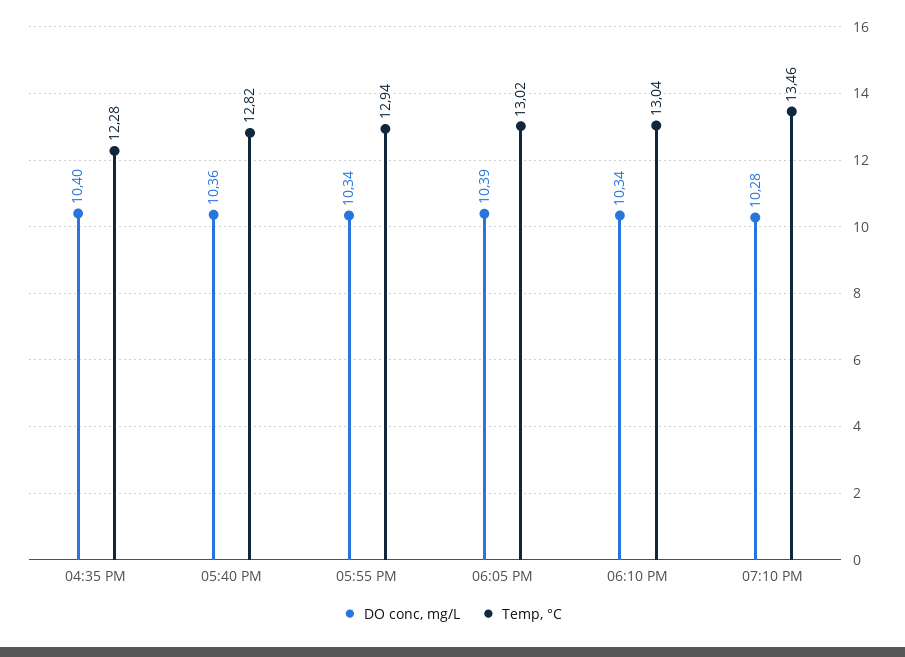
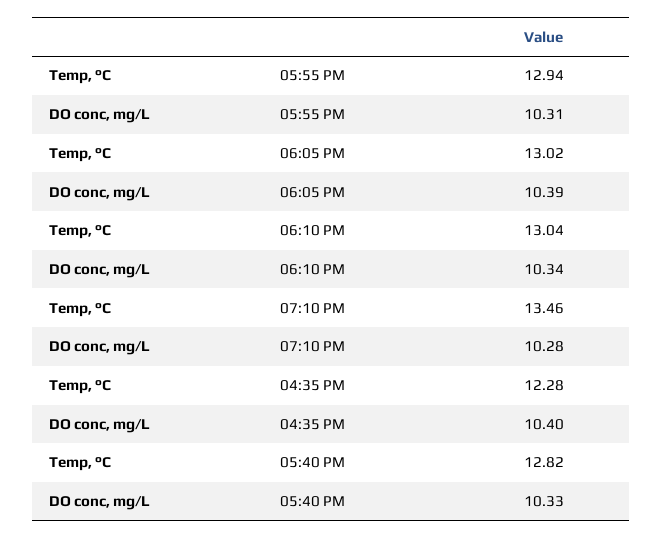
DO conc, mg/L, 05:40 PM: 10.36 -> 10.33
DO conc, mg/L, 05:55 PM: 10.34 -> 10.31

